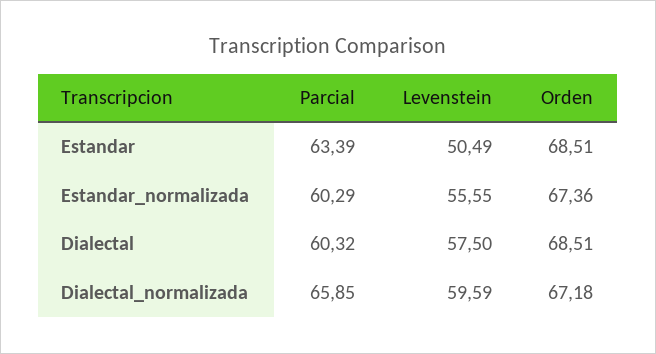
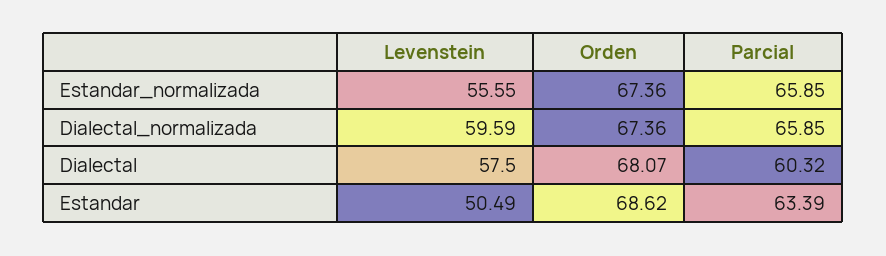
Orden, Estandar: 68.51 -> 68.62
Parcial, Estandar_normalizada: 60.29 -> 65.85
Orden, Dialectal: 68.51 -> 68.07
Orden, Dialectal_normalizada: 67.18 -> 67.36

